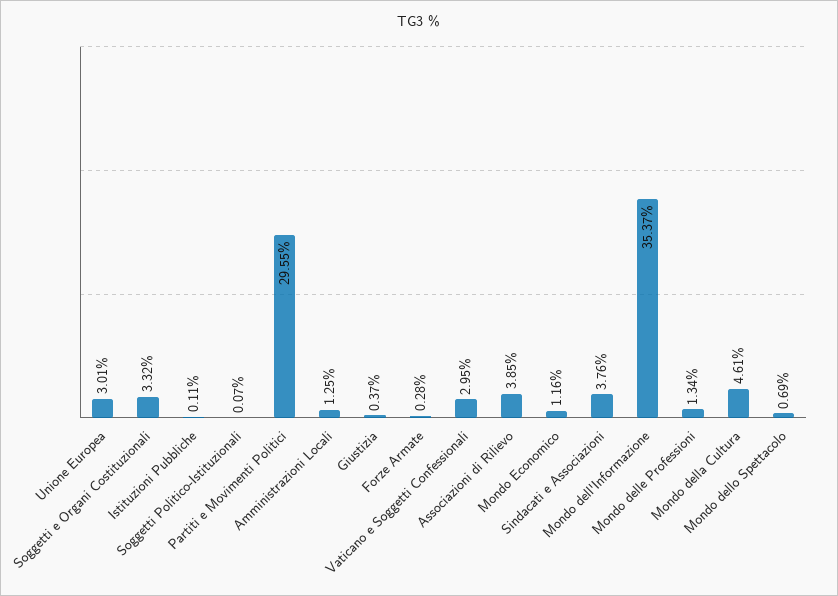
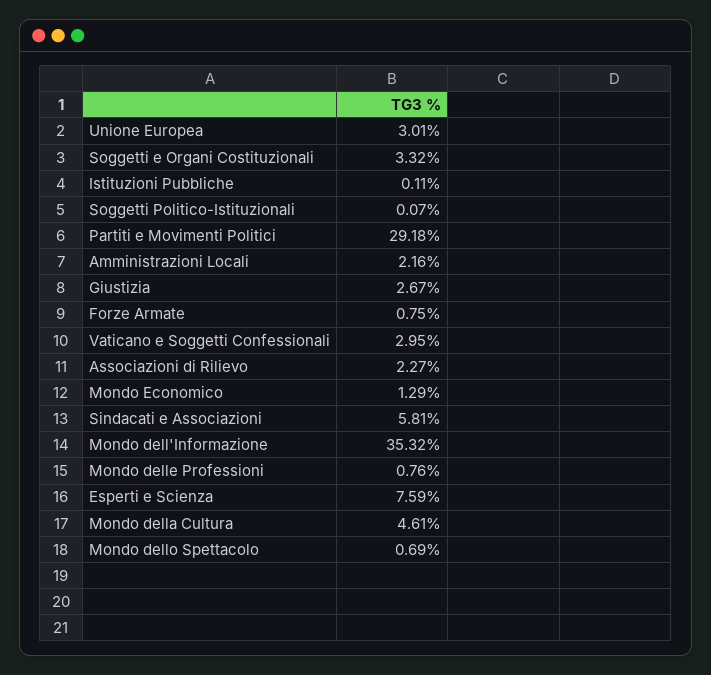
Partiti e Movimenti Politici: 29.55 -> 29.18
Amministrazioni Locali: 1.25 -> 2.16
Giustizia: 0.37 -> 2.67
Forze Armate: 0.28 -> 0.75
Associazioni di Rilievo: 3.85 -> 2.27
Mondo Economico: 1.16 -> 1.29
Sindacati e Associazioni: 3.76 -> 5.81
Mondo dell'Informazione: 35.37 -> 35.32
Mondo delle Professioni: 1.34 -> 0.76
Esperti e Scienza: none -> 7.59

